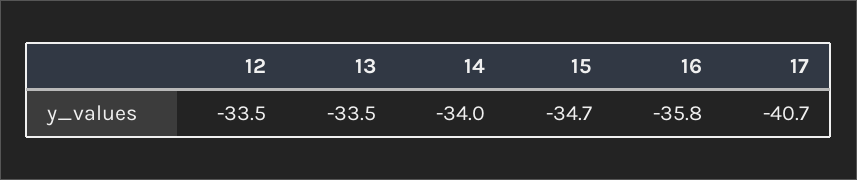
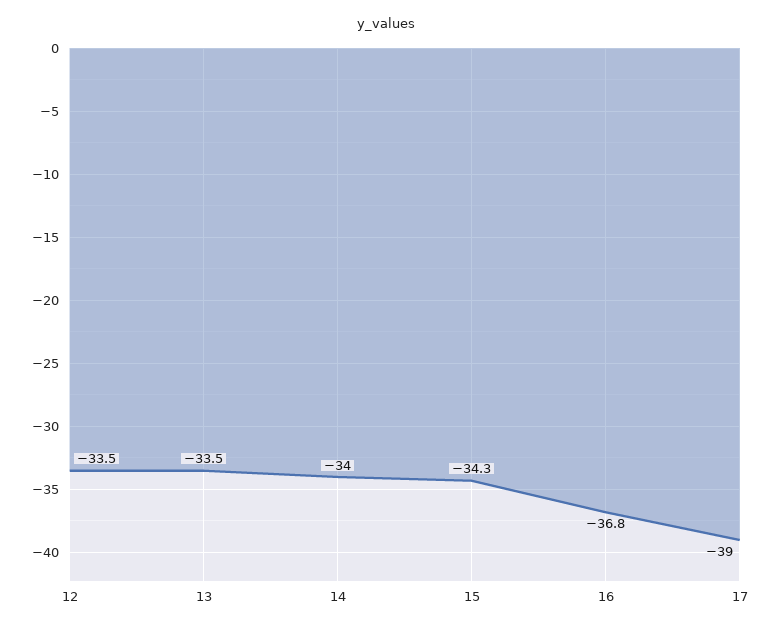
15: -34.7 -> -34.3
16: -35.8 -> -36.8
17: -40.7 -> -39

